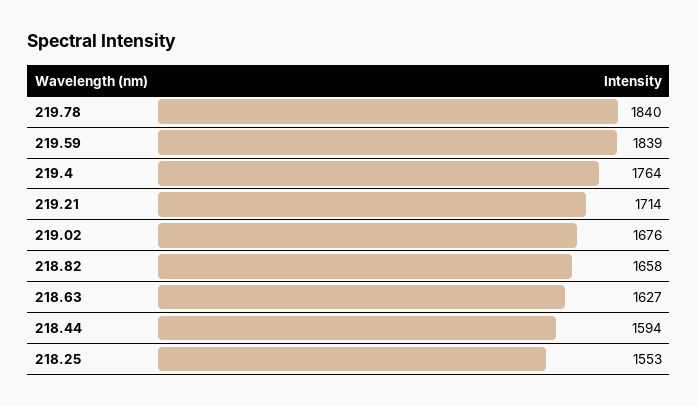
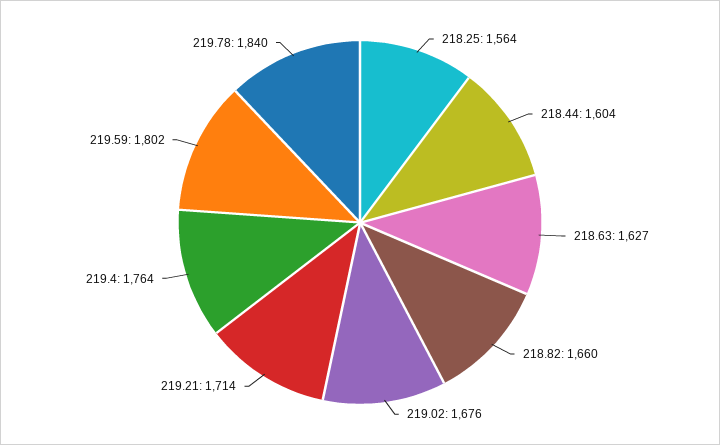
219.59: 1839 -> 1802
218.82: 1658 -> 1660
218.44: 1594 -> 1604
218.25: 1553 -> 1564

